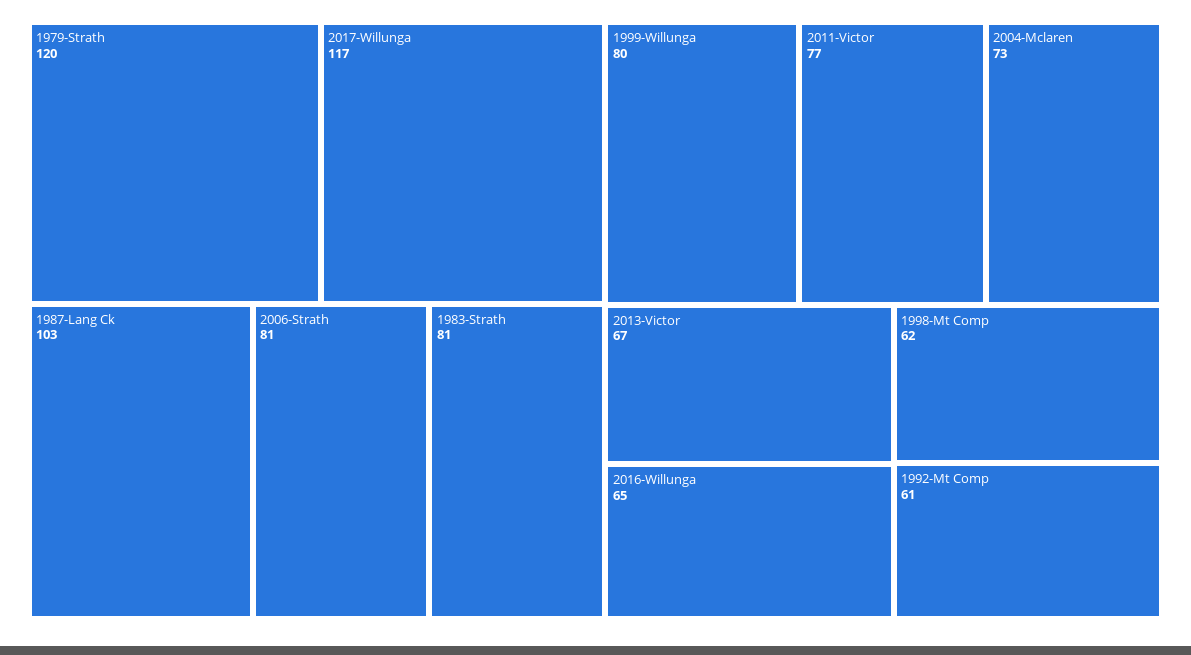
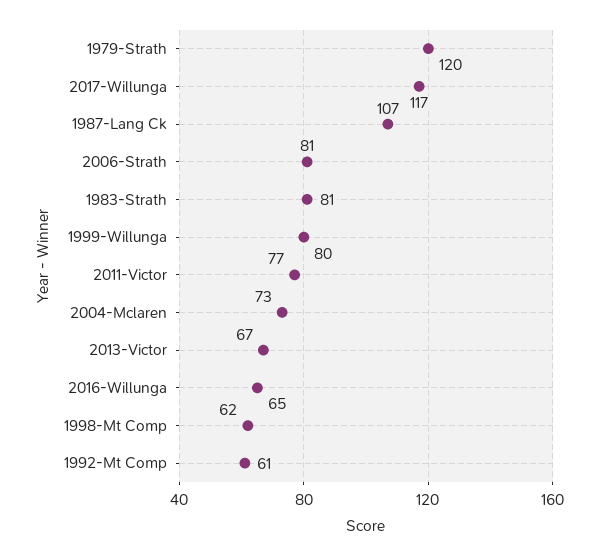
1987-Lang Ck: 103 -> 107

